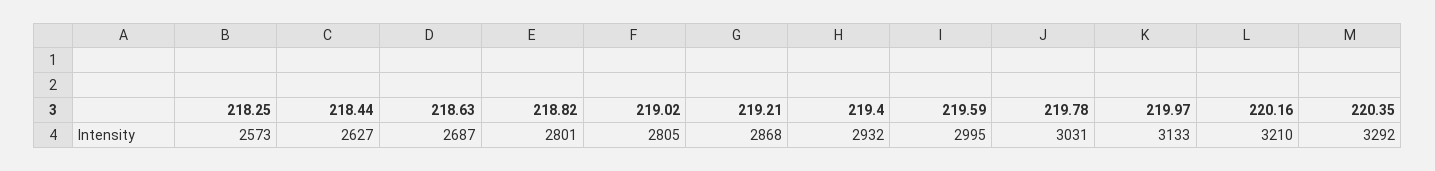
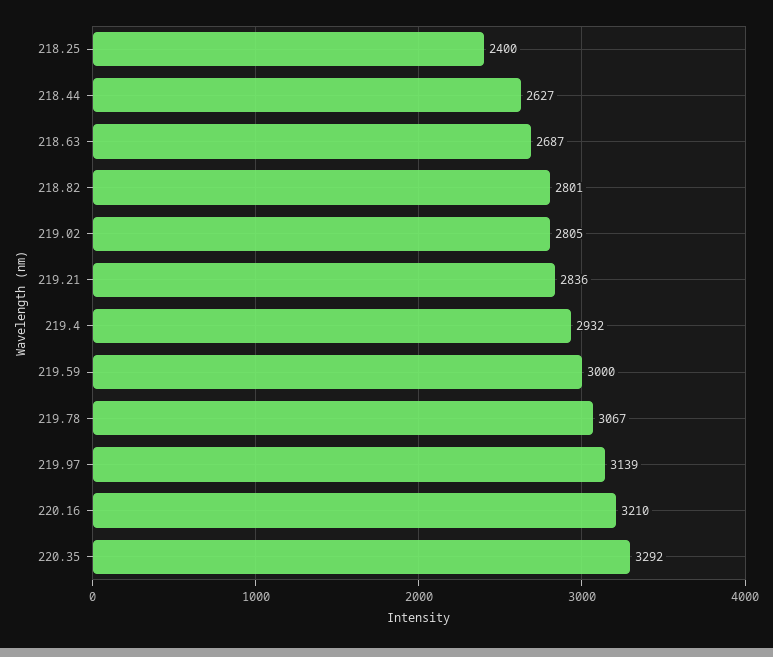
218.25: 2573 -> 2400
219.21: 2868 -> 2836
219.59: 2995 -> 3000
219.78: 3031 -> 3067
219.97: 3133 -> 3139

